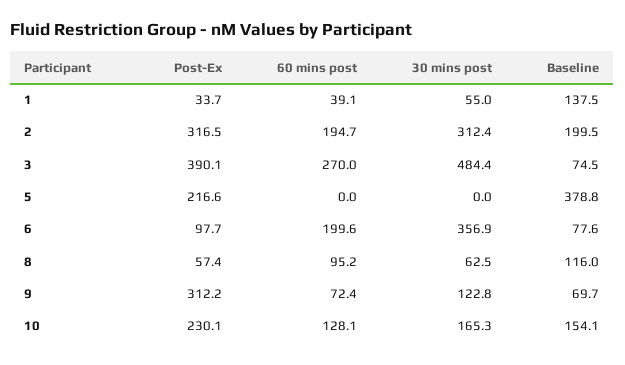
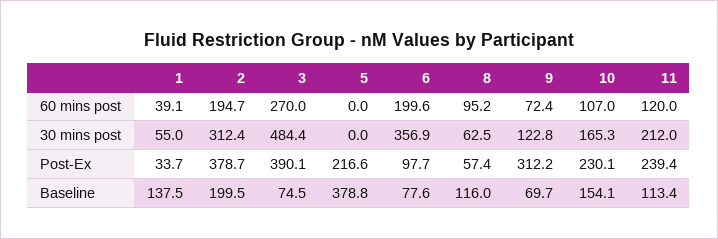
Post-Ex, 2: 316.5 -> 378.7
60 mins post, 10: 128.1 -> 107
60 mins post, 11: none -> 120
30 mins post, 11: none -> 212
Post-Ex, 11: none -> 239.4
Baseline, 11: none -> 113.4

